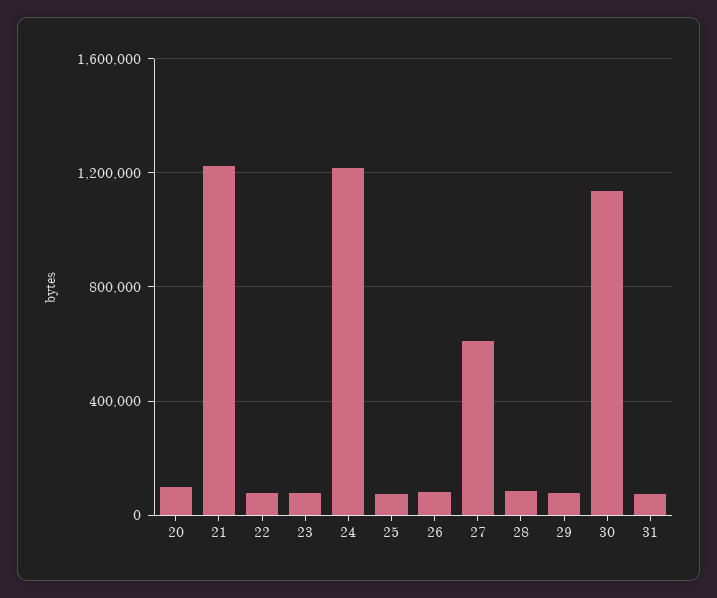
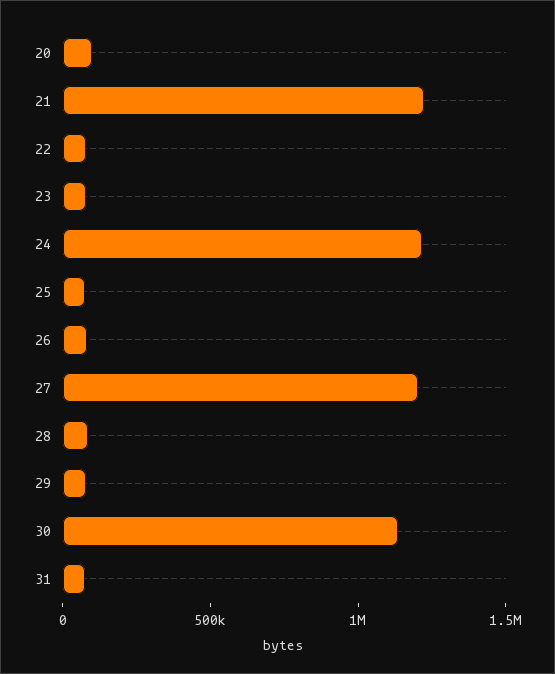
27: 600000 -> 1200000

